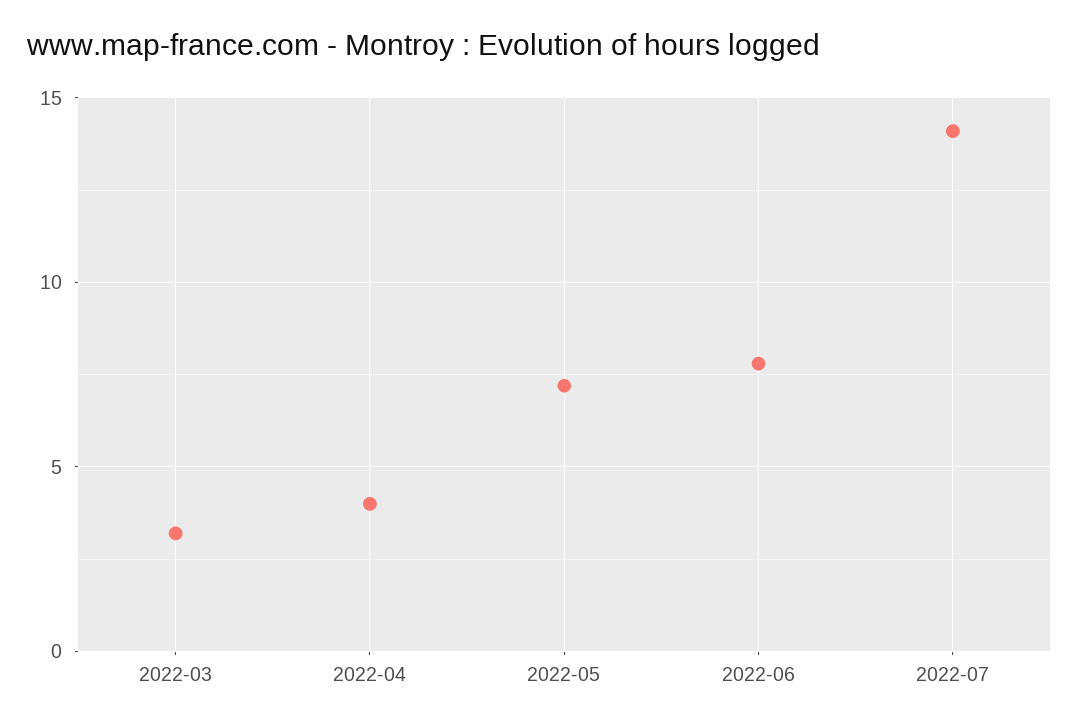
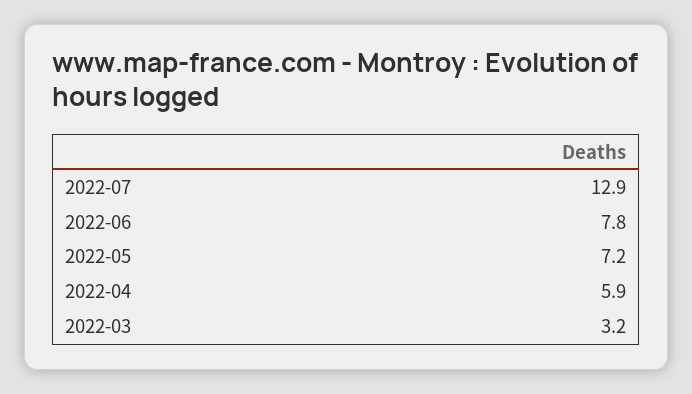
2022-04: 4 -> 5.9
2022-07: 14 -> 12.9

